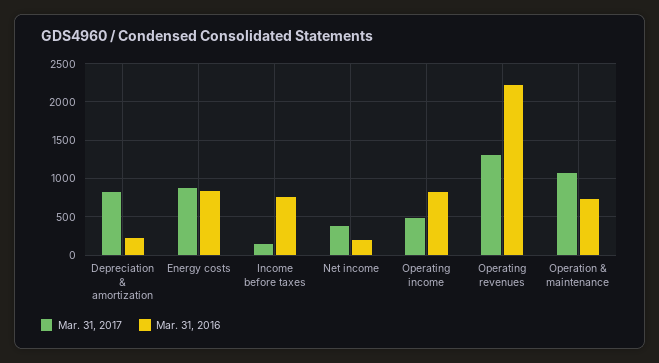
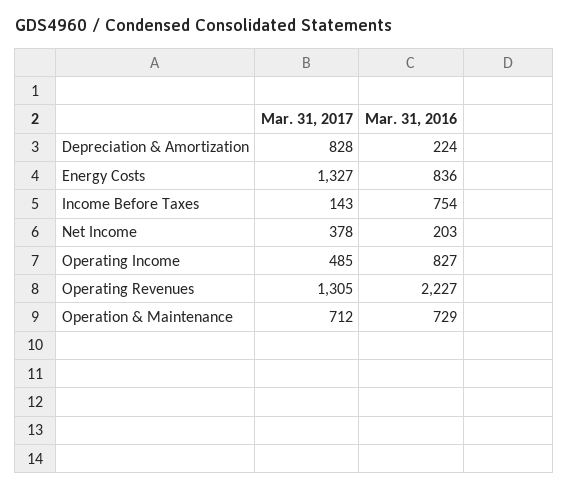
Mar. 31, 2017, Energy costs: 900 -> 1327
Mar. 31, 2017, Operation & maintenance: 1100 -> 712

